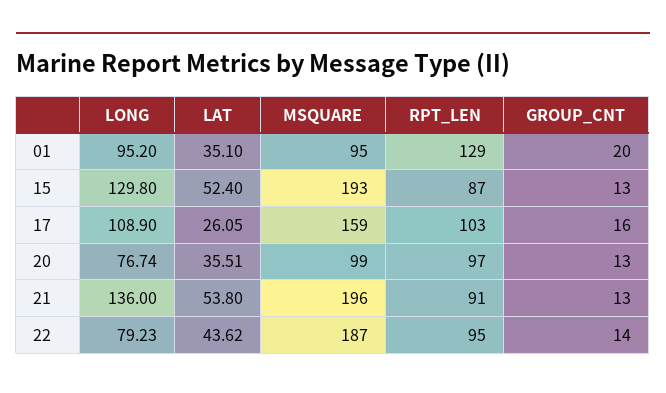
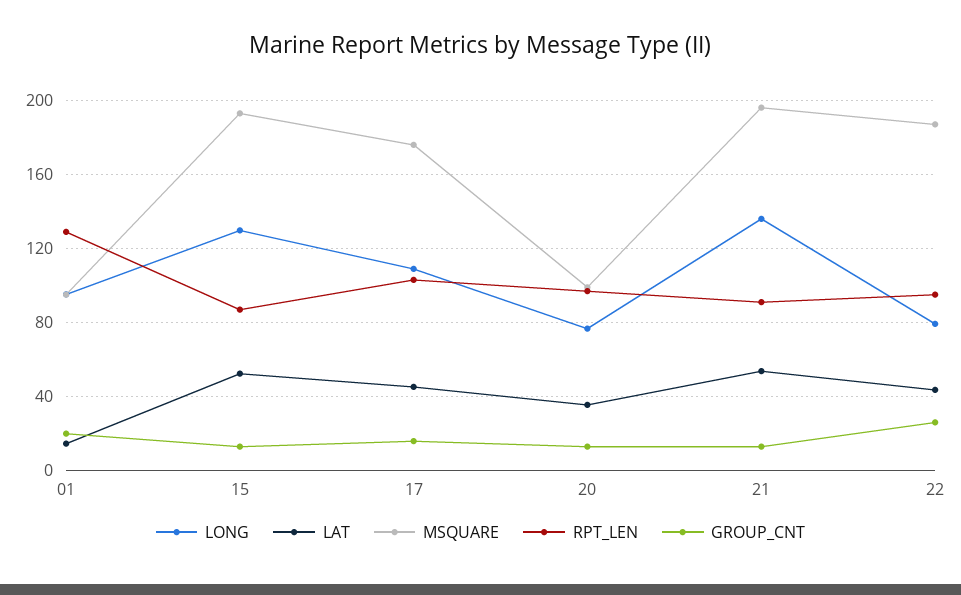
LAT, 01: 35.1 -> 15
LAT, 17: 26.05 -> 45
MSQUARE, 17: 159 -> 175
GROUP_CNT, 22: 14 -> 25

